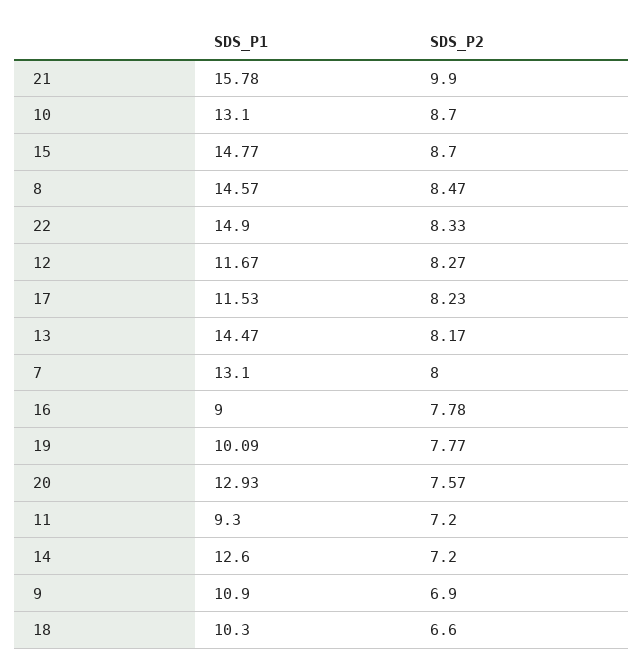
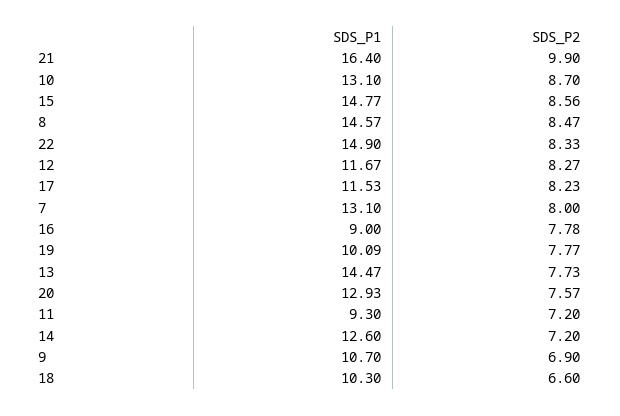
SDS_P1, 21: 15.78 -> 16.4
SDS_P2, 15: 8.7 -> 8.56
SDS_P2, 13: 8.17 -> 7.73
SDS_P1, 9: 10.9 -> 10.7

